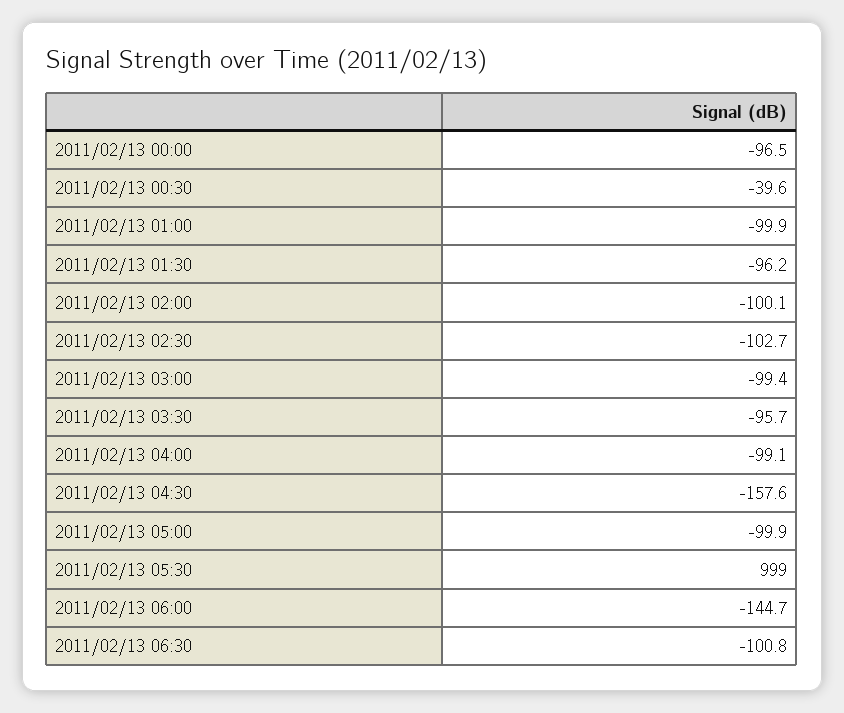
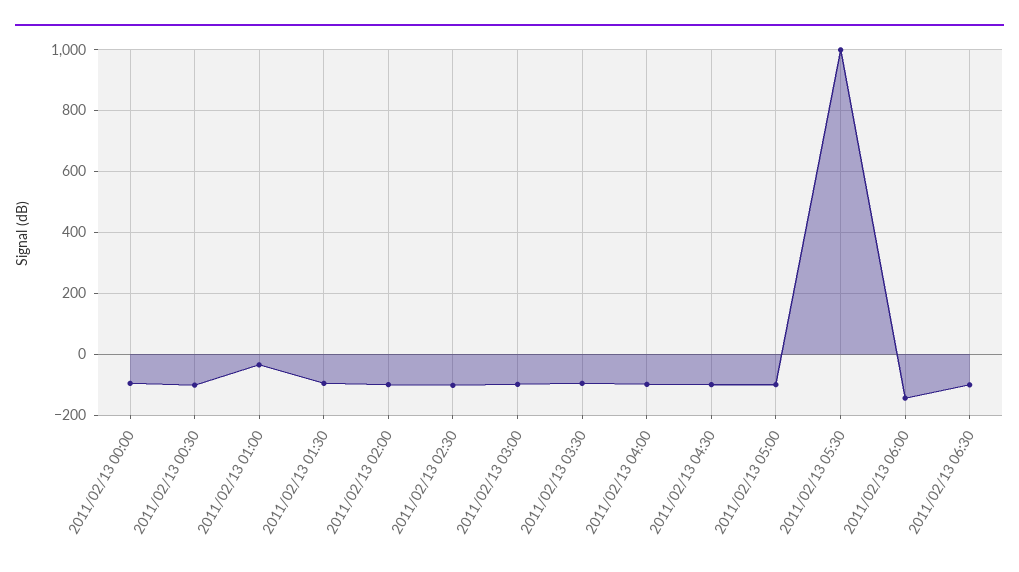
2011/02/13 00:30: -39.6 -> -100
2011/02/13 01:00: -99.9 -> -40
2011/02/13 04:30: -157.6 -> -100

